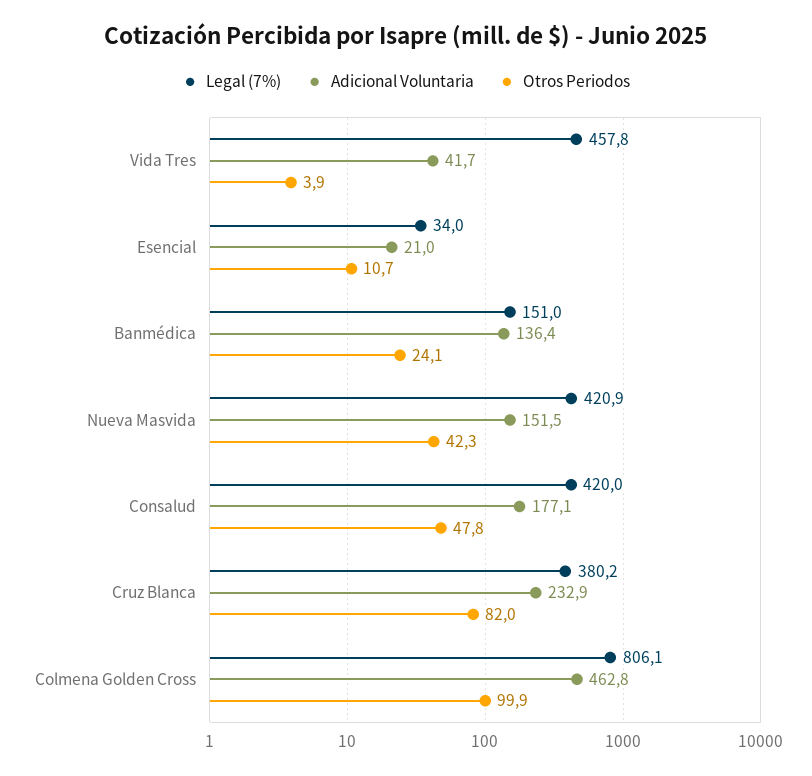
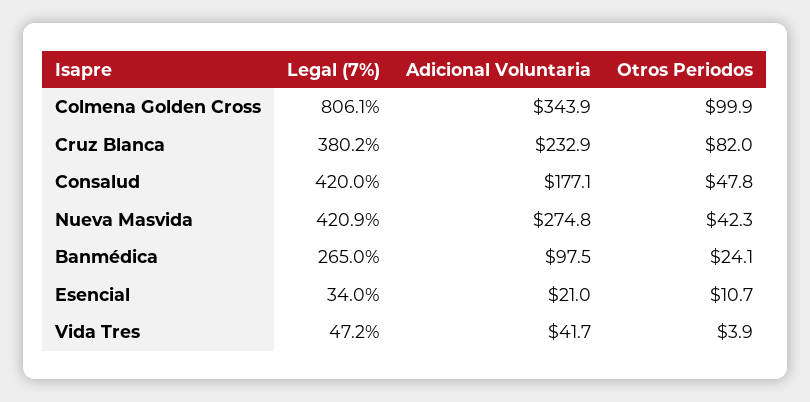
Legal (7%), Vida Tres: 457.8 -> 47.2
Legal (7%), Banmédica: 151 -> 265
Adicional Voluntaria, Banmédica: 136.4 -> 97.5
Adicional Voluntaria, Nueva Masvida: 151.5 -> 274.8
Adicional Voluntaria, Colmena Golden Cross: 462.8 -> 343.9

